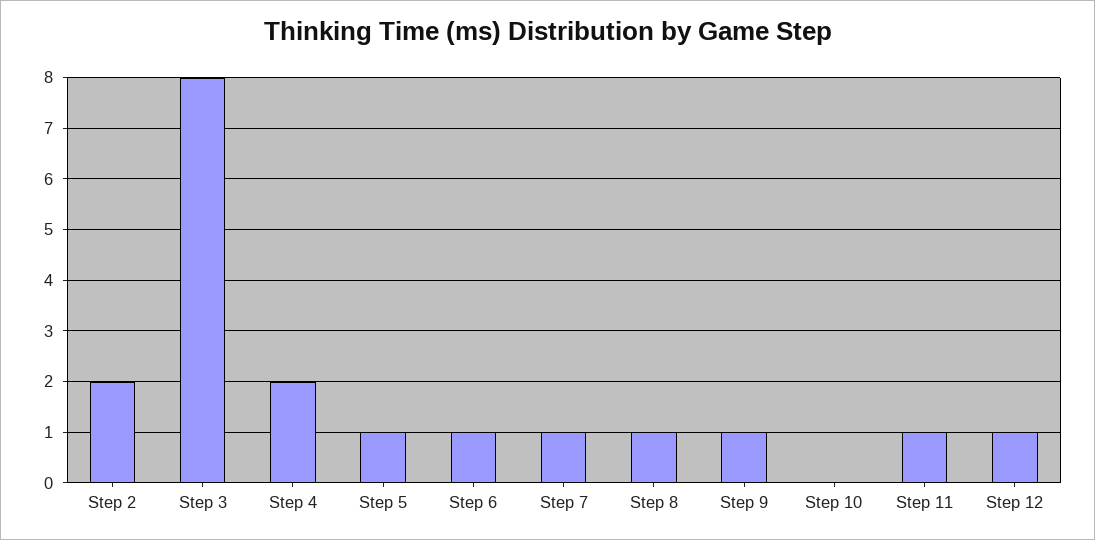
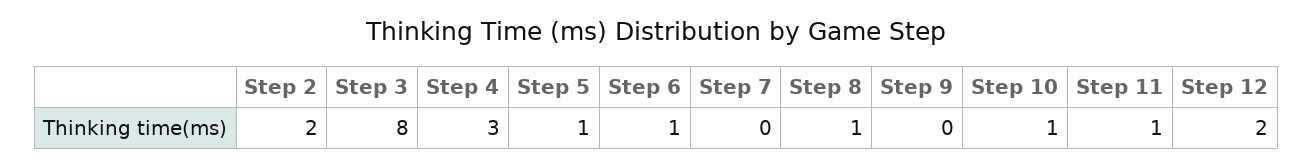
Step 4: 2 -> 3
Step 7: 1 -> 0
Step 9: 1 -> 0
Step 10: 0 -> 1
Step 12: 1 -> 2

